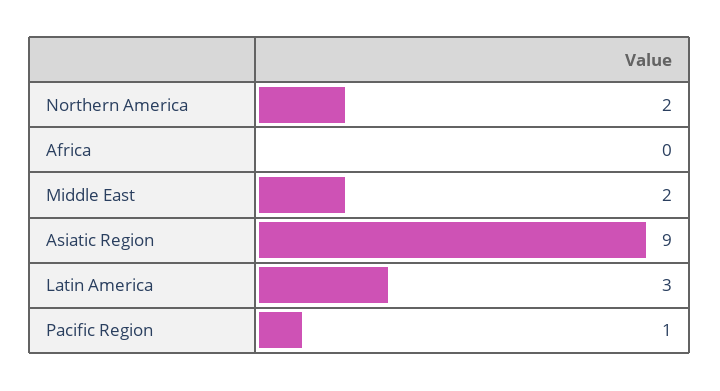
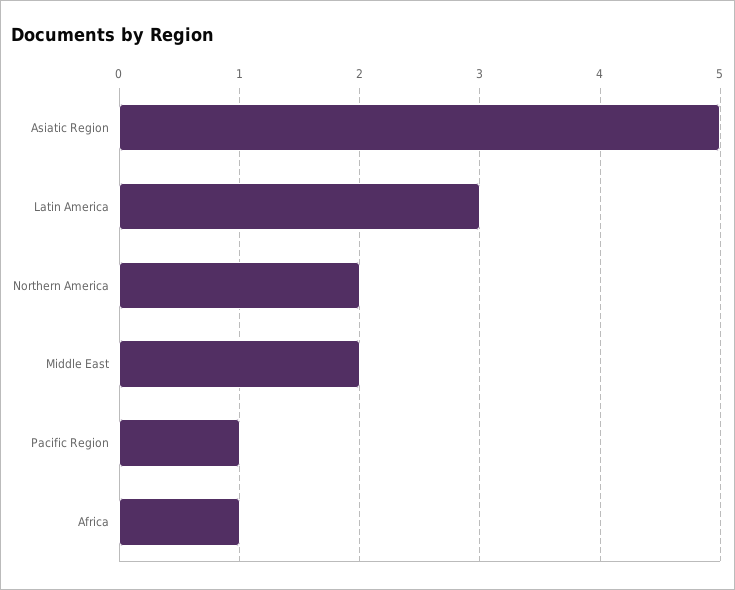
Africa: 0 -> 1
Asiatic Region: 9 -> 5

